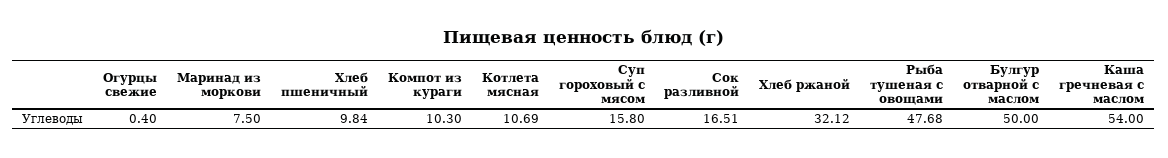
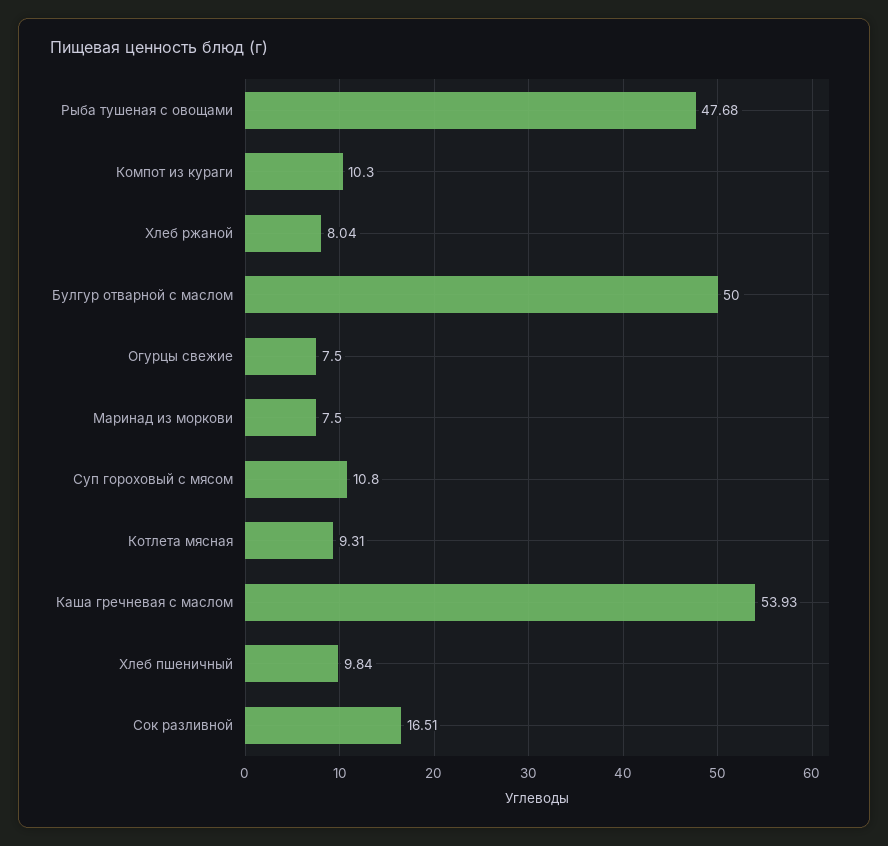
Огурцы свежие: 0.4 -> 7.5
Котлета мясная: 10.69 -> 9.31
Суп гороховый с мясом: 15.8 -> 10.8
Хлеб ржаной: 32.12 -> 8.04
Каша гречневая с маслом: 54 -> 53.93

